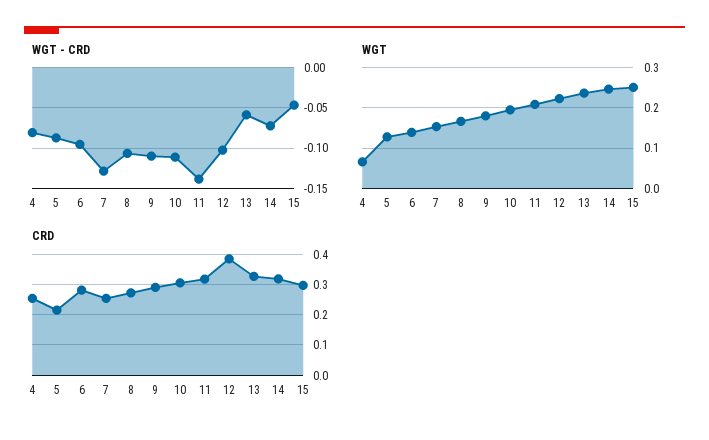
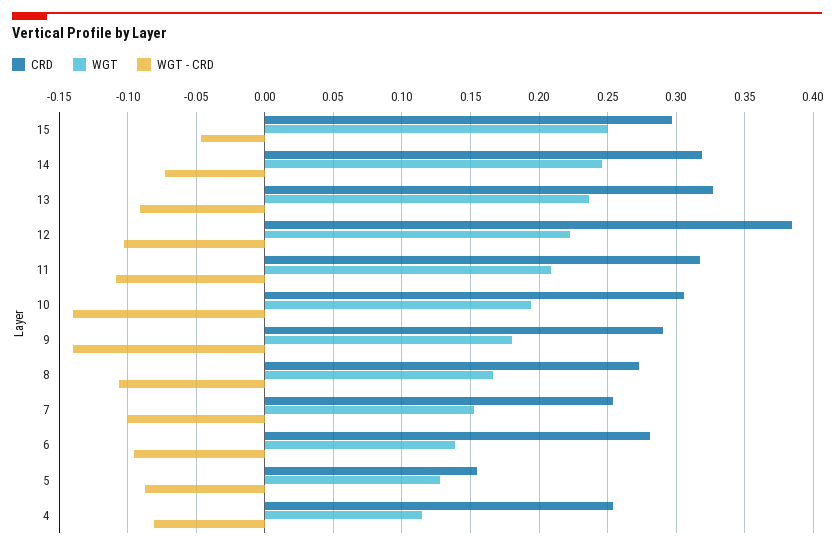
WGT - CRD, 7: -0.13 -> -0.1
WGT - CRD, 9: -0.11 -> -0.14
WGT - CRD, 10: -0.11 -> -0.14
WGT - CRD, 11: -0.14 -> -0.11
WGT - CRD, 13: -0.06 -> -0.09
WGT, 4: 0.06 -> 0.115
CRD, 5: 0.22 -> 0.155

